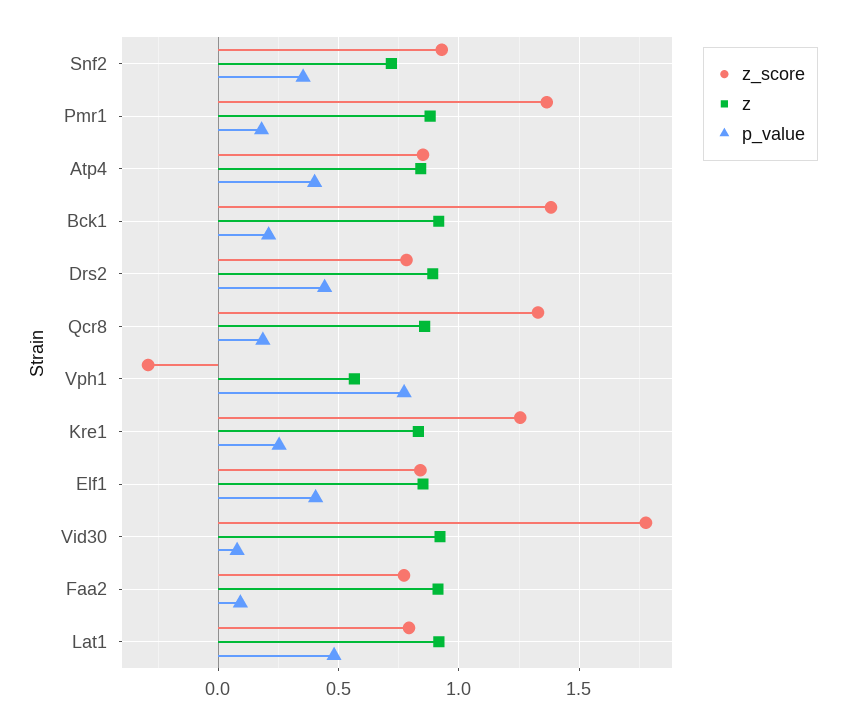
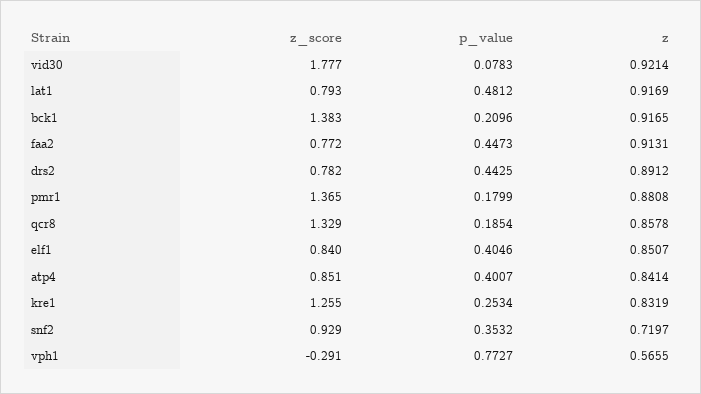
p_value, Faa2: 0.1 -> 0.4473

